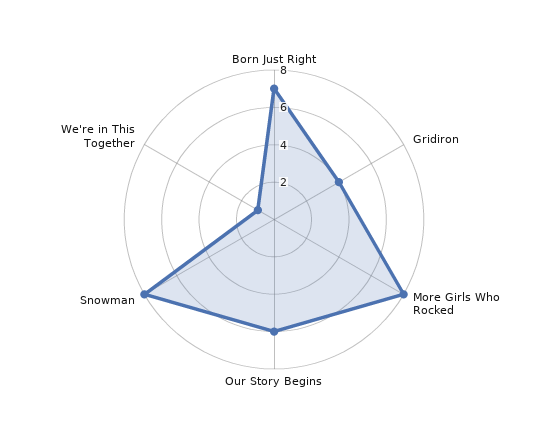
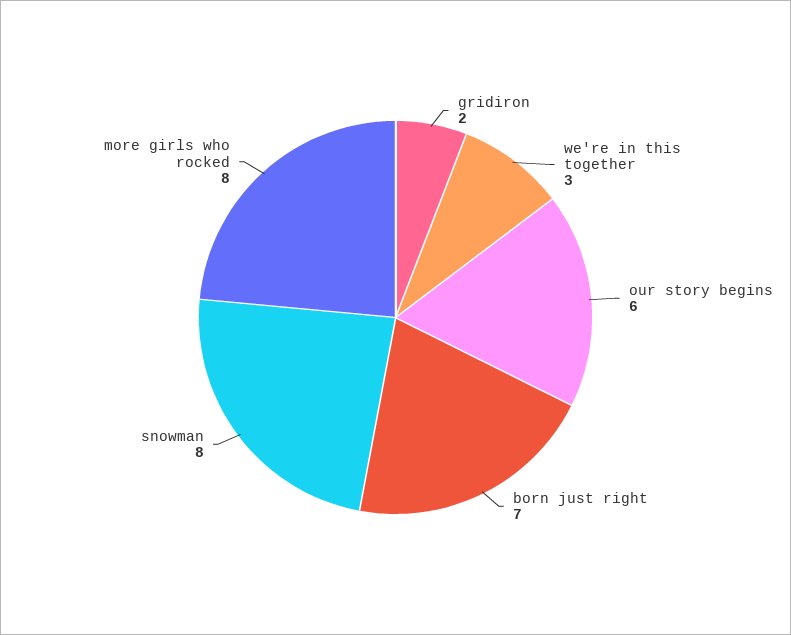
Gridiron: 4 -> 2
We're in This Together: 1 -> 3

